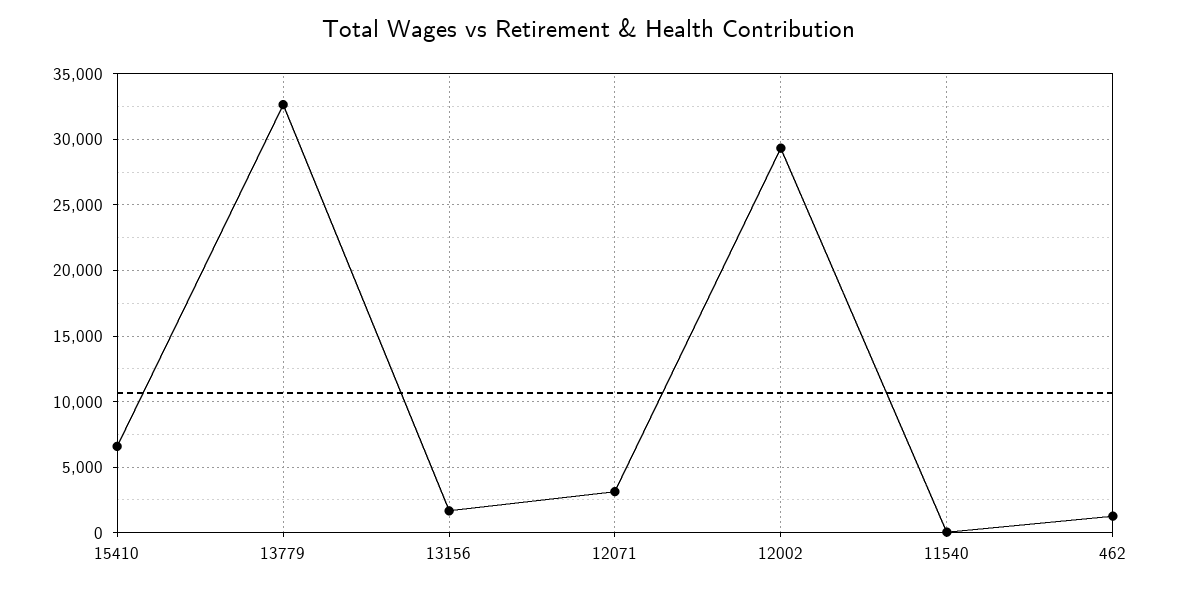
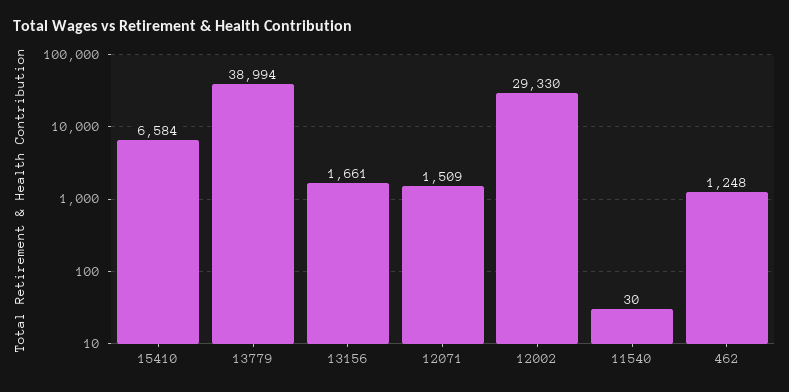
13779: 32500 -> 38994
12071: 3000 -> 1509

